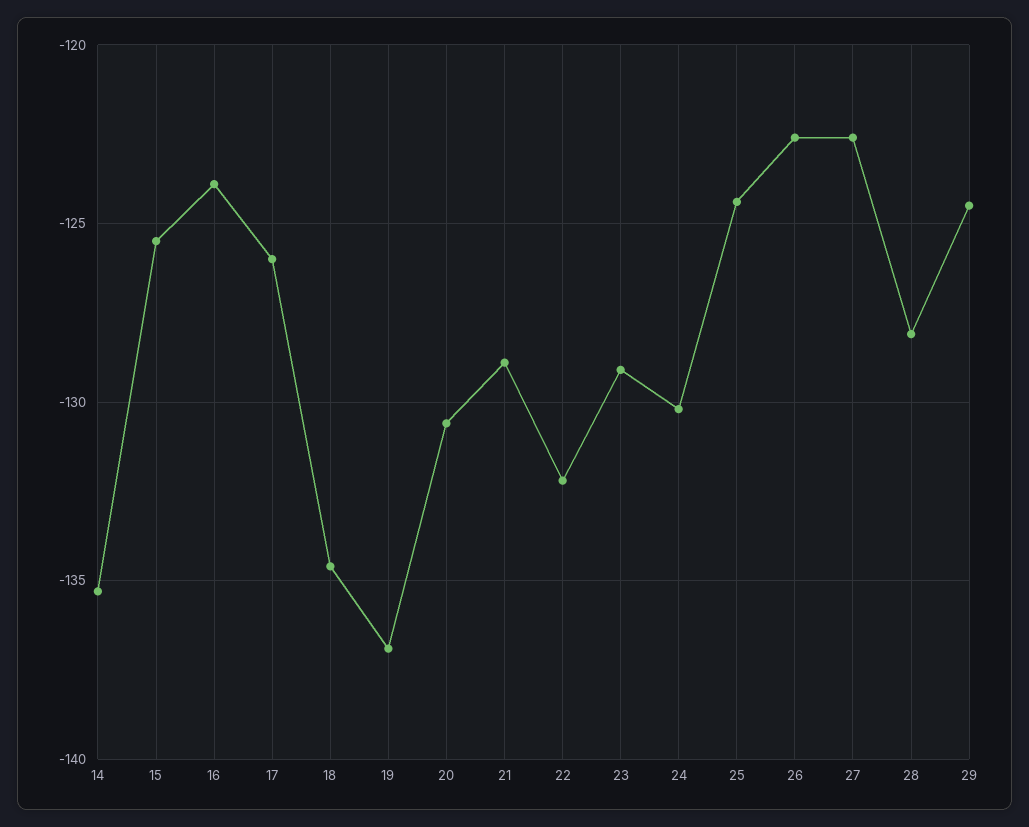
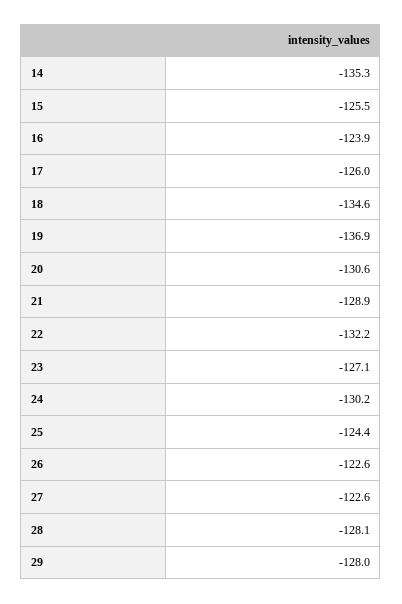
23: -129 -> -127.1
29: -124.5 -> -128

